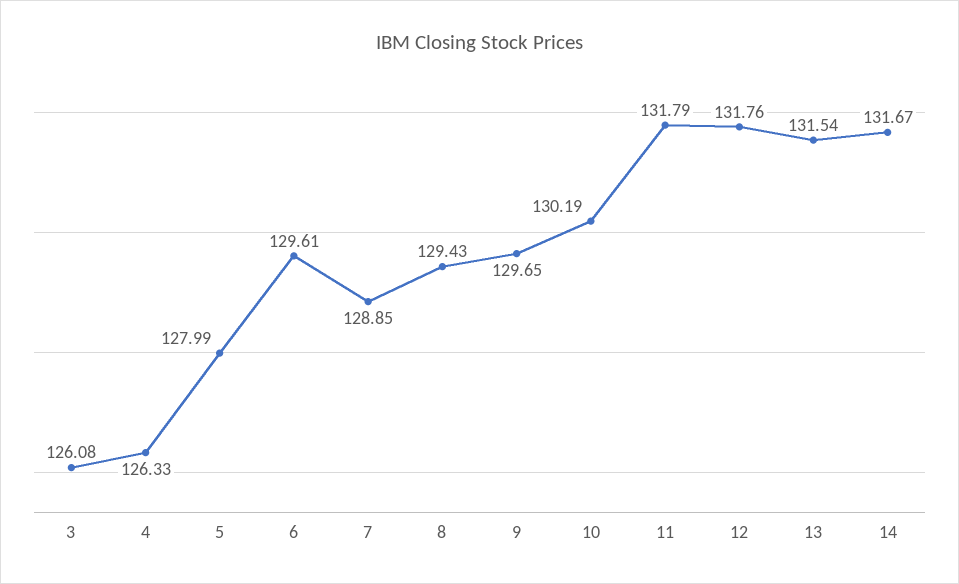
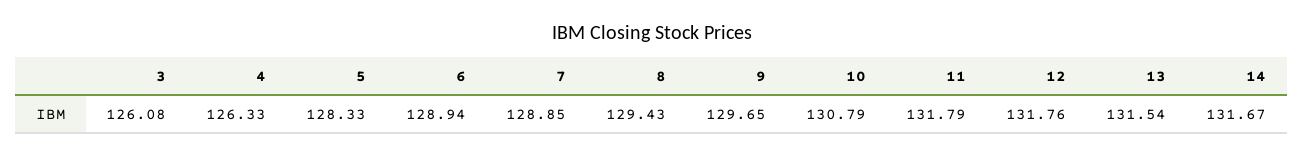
5: 127.99 -> 128.33
6: 129.61 -> 128.94
10: 130.19 -> 130.79

